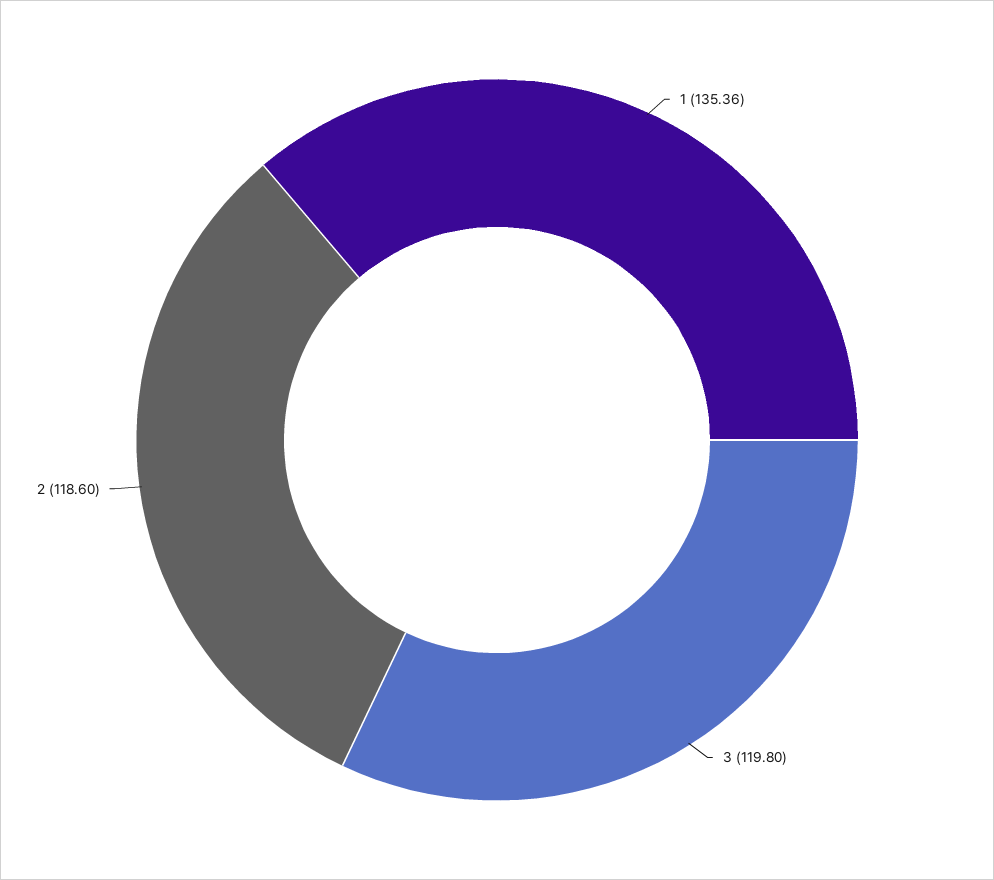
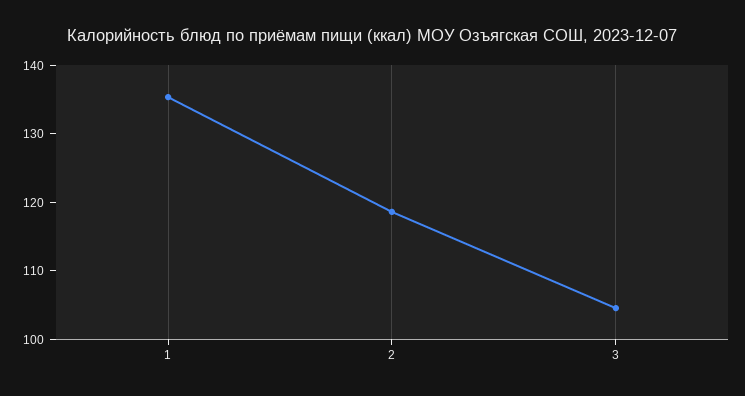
3: 119.8 -> 104

